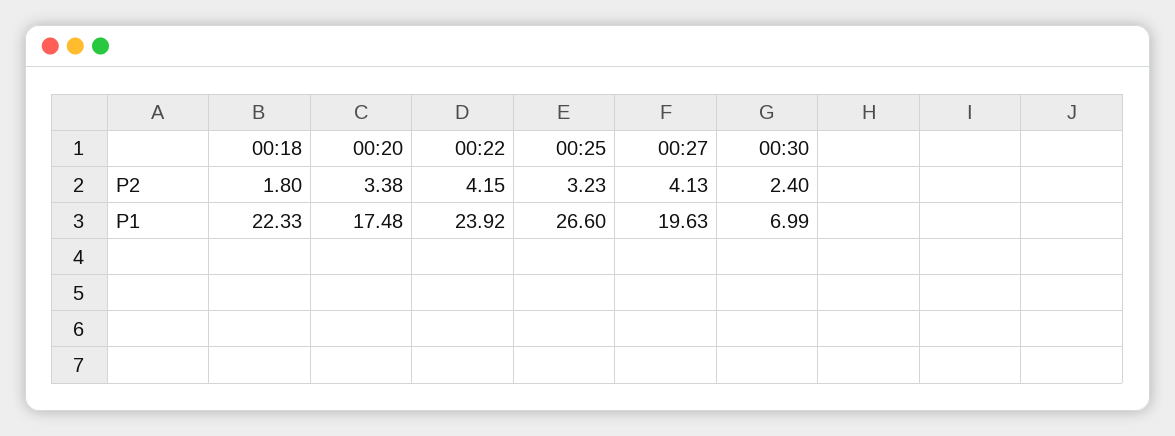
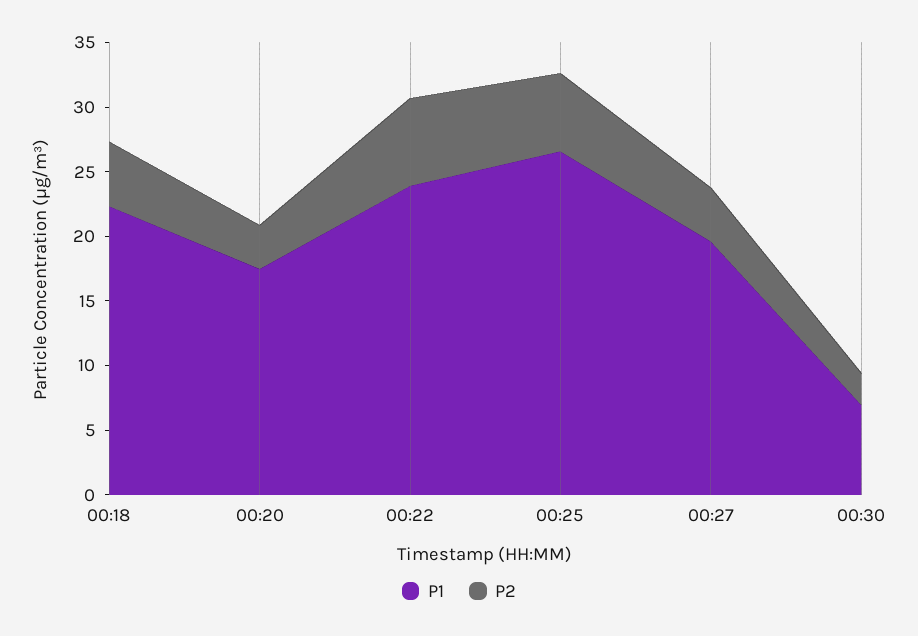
P2, 00:18: 1.8 -> 5
P2, 00:22: 4.15 -> 7
P2, 00:25: 3.23 -> 6

